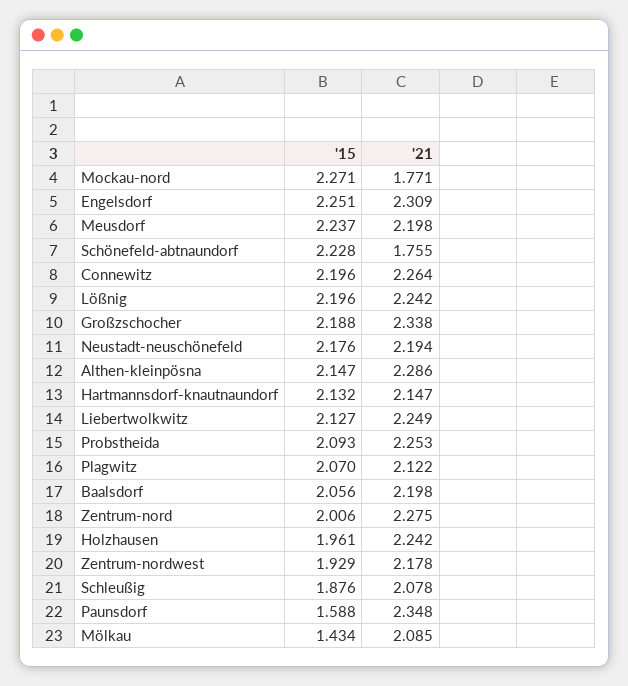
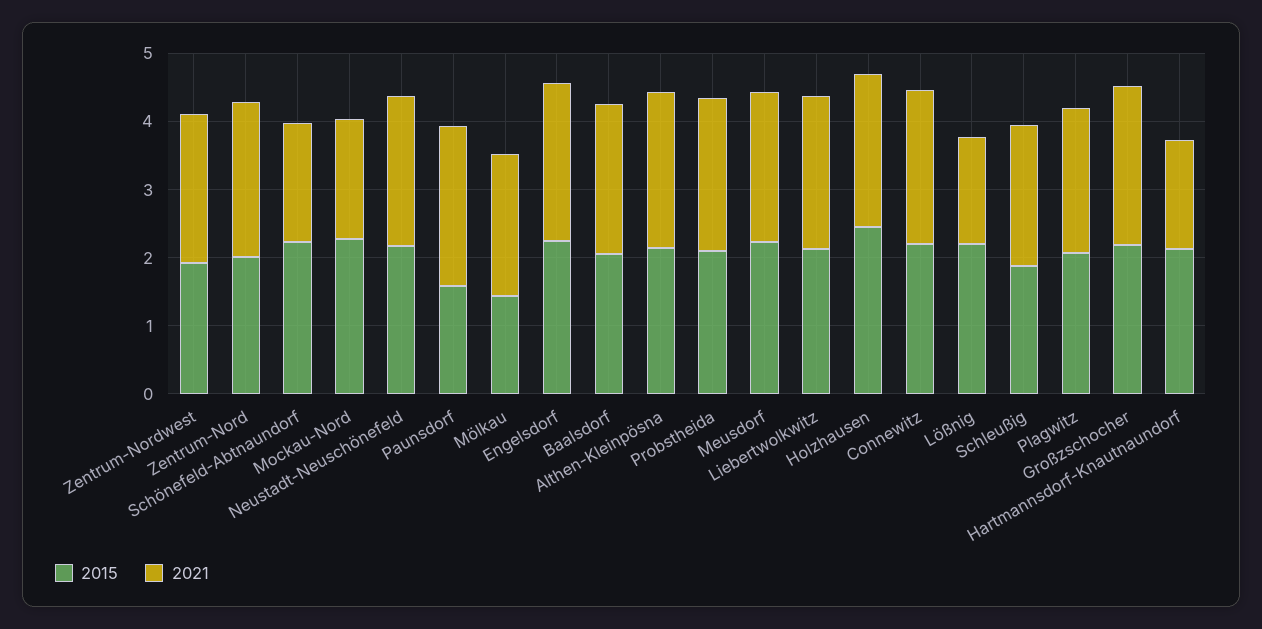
'21, Lößnig: 2.242 -> 1.6
'21, Hartmannsdorf-knautnaundorf: 2.147 -> 1.6
'15, Holzhausen: 1.961 -> 2.4

